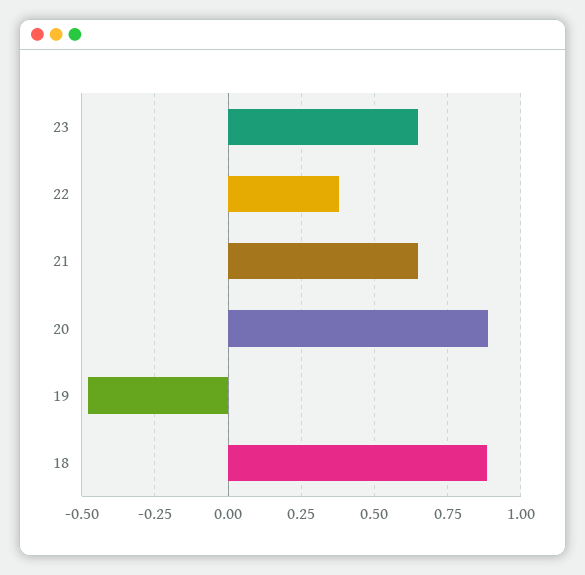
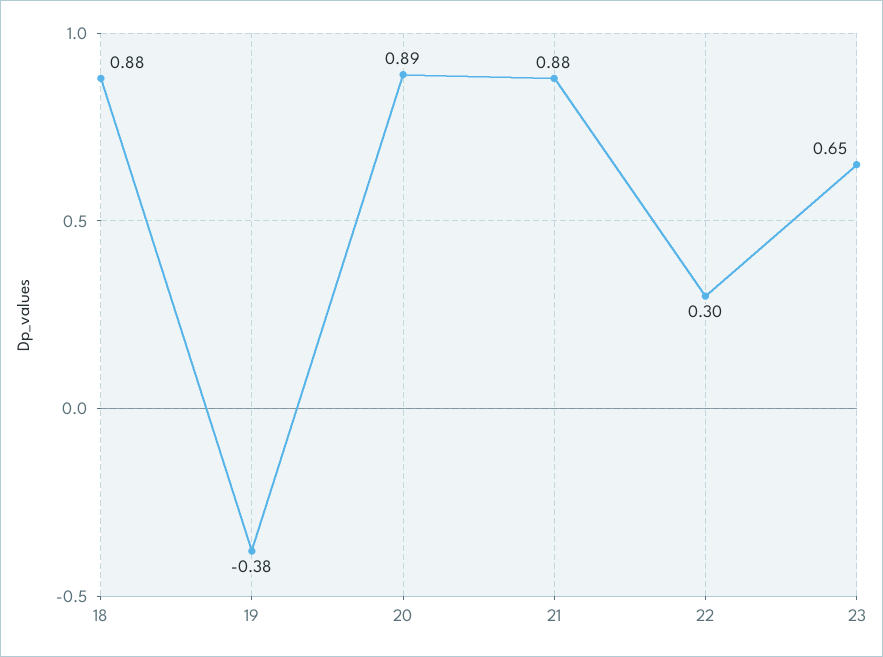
22: 0.375 -> 0.3
21: 0.65 -> 0.88
19: -0.475 -> -0.38

